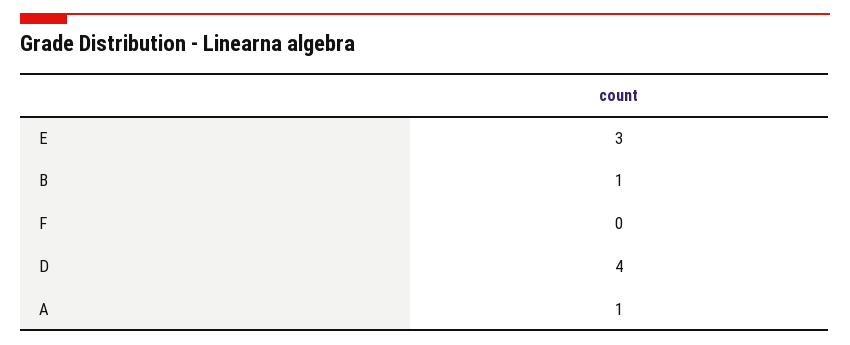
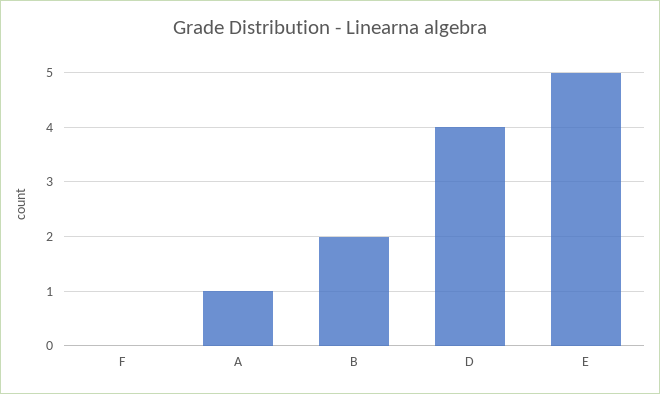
E: 3 -> 5
B: 1 -> 2

